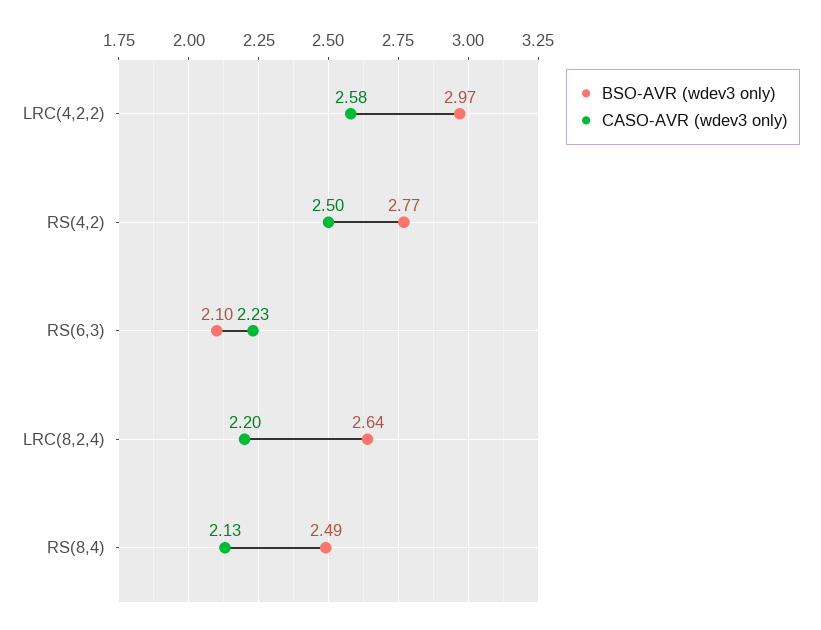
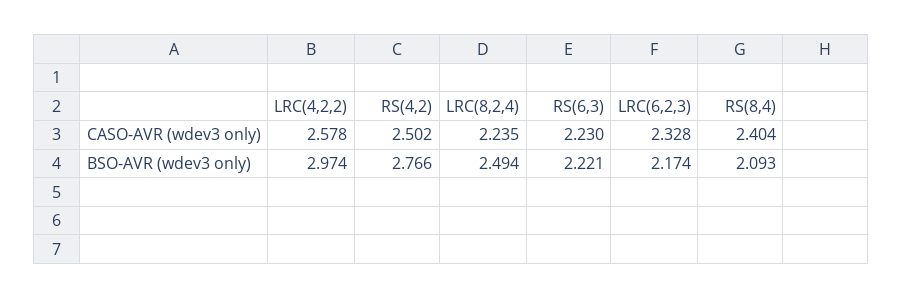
BSO-AVR (wdev3 only), RS(6,3): 2.1 -> 2.221
BSO-AVR (wdev3 only), LRC(8,2,4): 2.64 -> 2.494
CASO-AVR (wdev3 only), LRC(8,2,4): 2.2 -> 2.235
BSO-AVR (wdev3 only), RS(8,4): 2.49 -> 2.093
CASO-AVR (wdev3 only), RS(8,4): 2.13 -> 2.404
CASO-AVR (wdev3 only), LRC(6,2,3): none -> 2.328
BSO-AVR (wdev3 only), LRC(6,2,3): none -> 2.174

